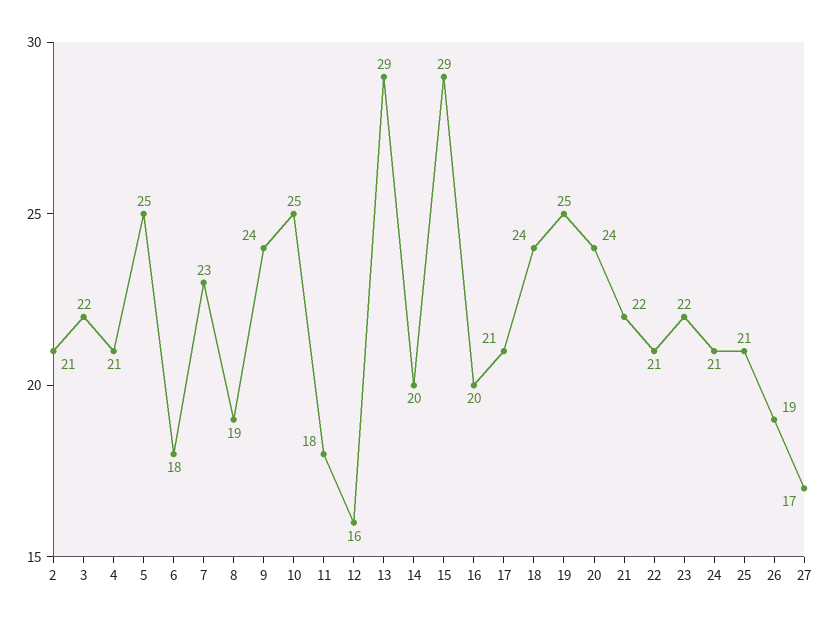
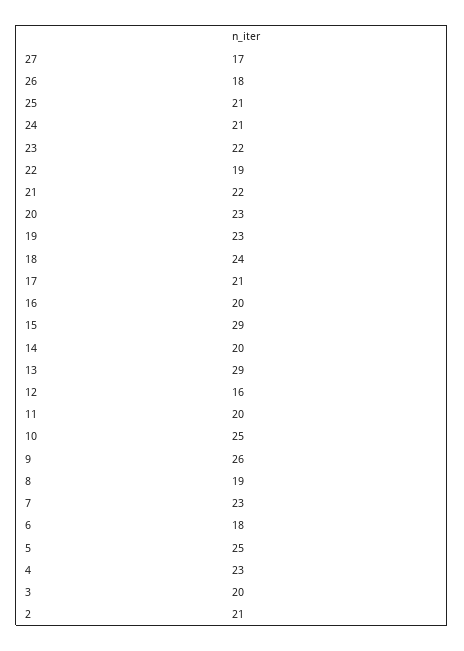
3: 22 -> 20
4: 21 -> 23
9: 24 -> 26
11: 18 -> 20
19: 25 -> 23
20: 24 -> 23
22: 21 -> 19
26: 19 -> 18

